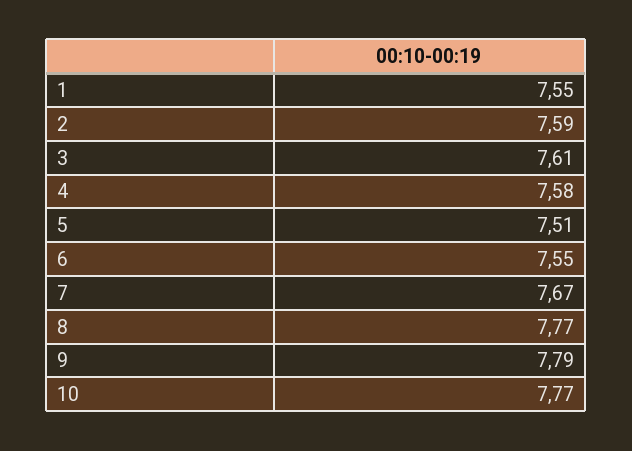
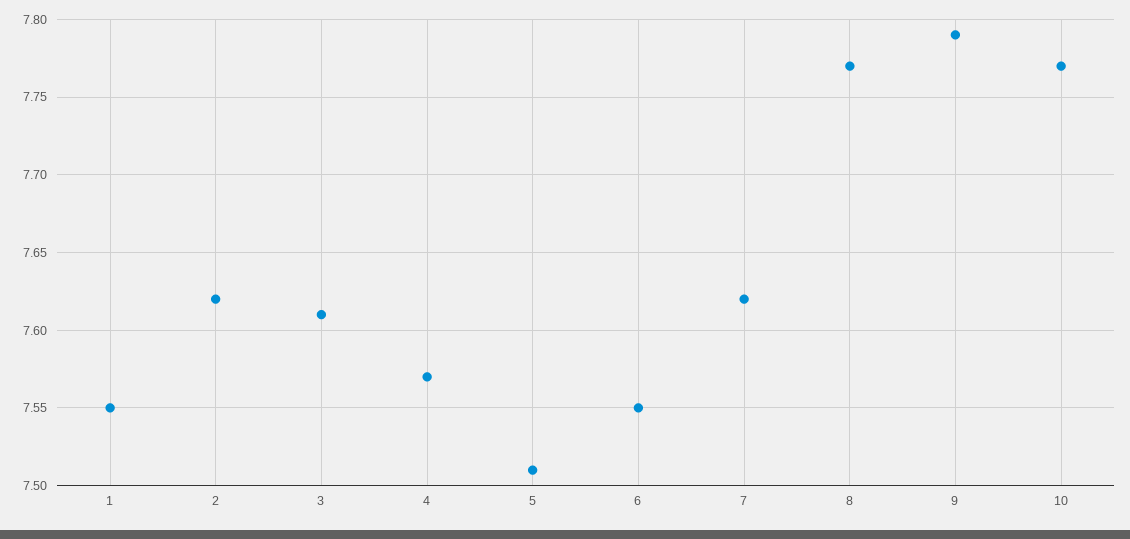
2: 7.59 -> 7.62
4: 7.58 -> 7.57
7: 7.67 -> 7.62

